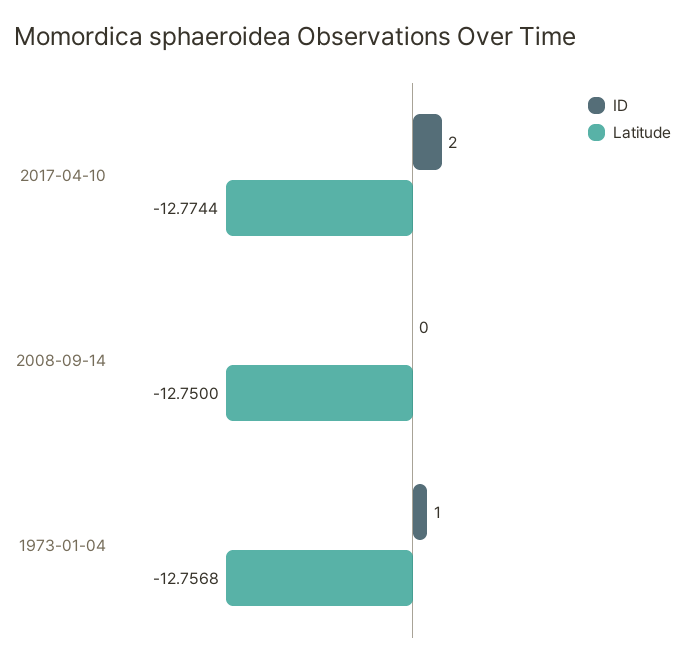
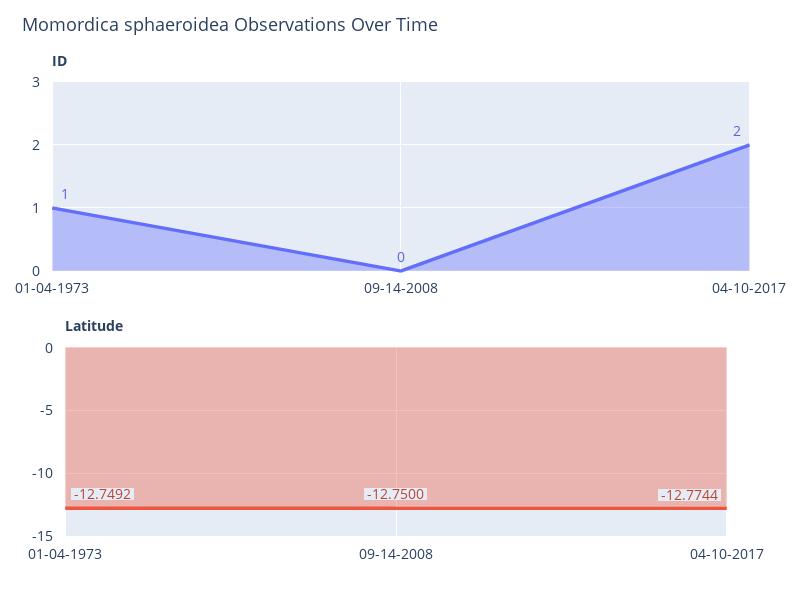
Latitude, 1973-01-04: -12.7568 -> -12.7492

